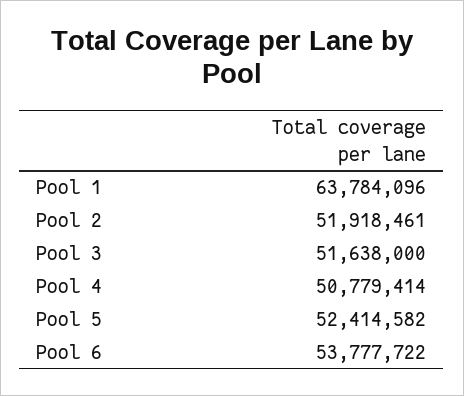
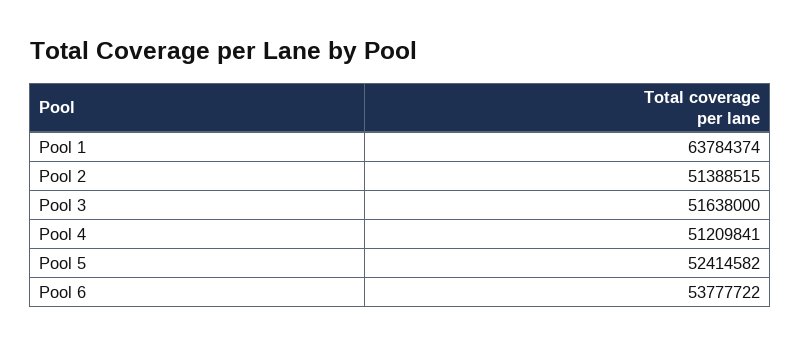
Pool 1: 63784096 -> 63784374
Pool 2: 51918461 -> 51388515
Pool 4: 50779414 -> 51209841

